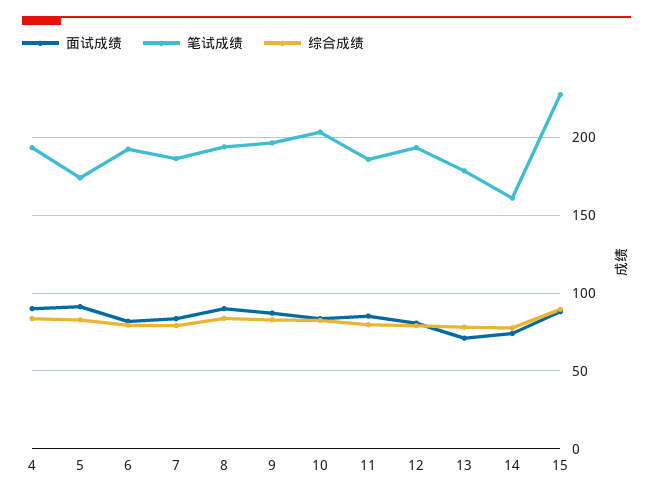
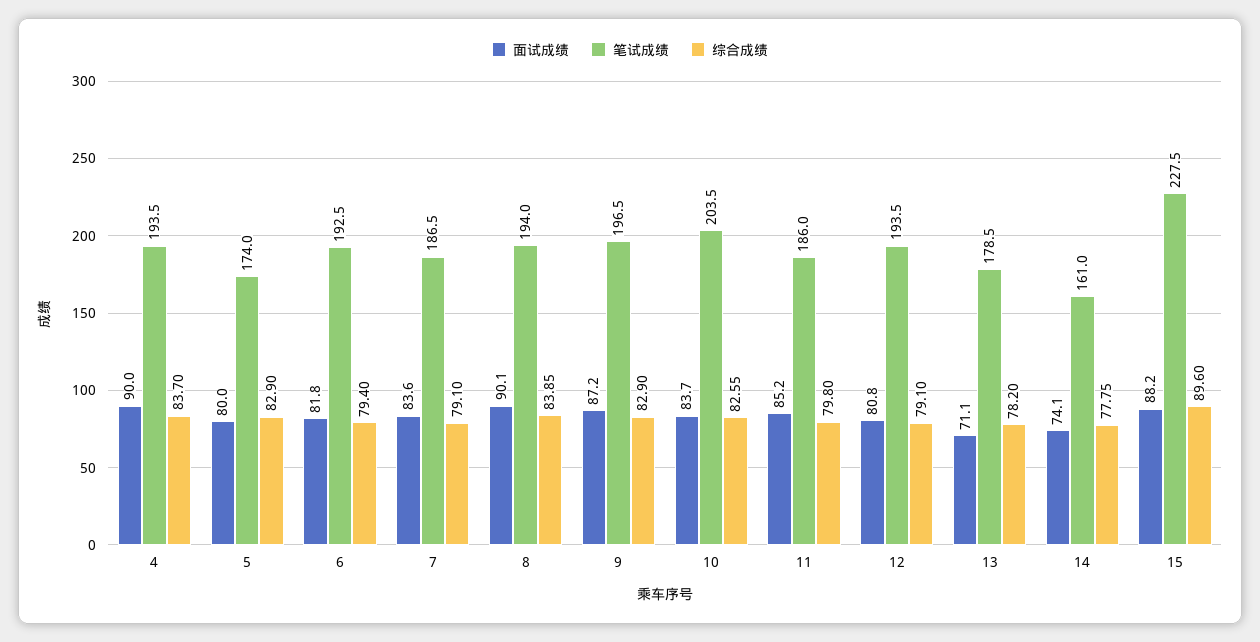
面试成绩, 5: 90 -> 80

